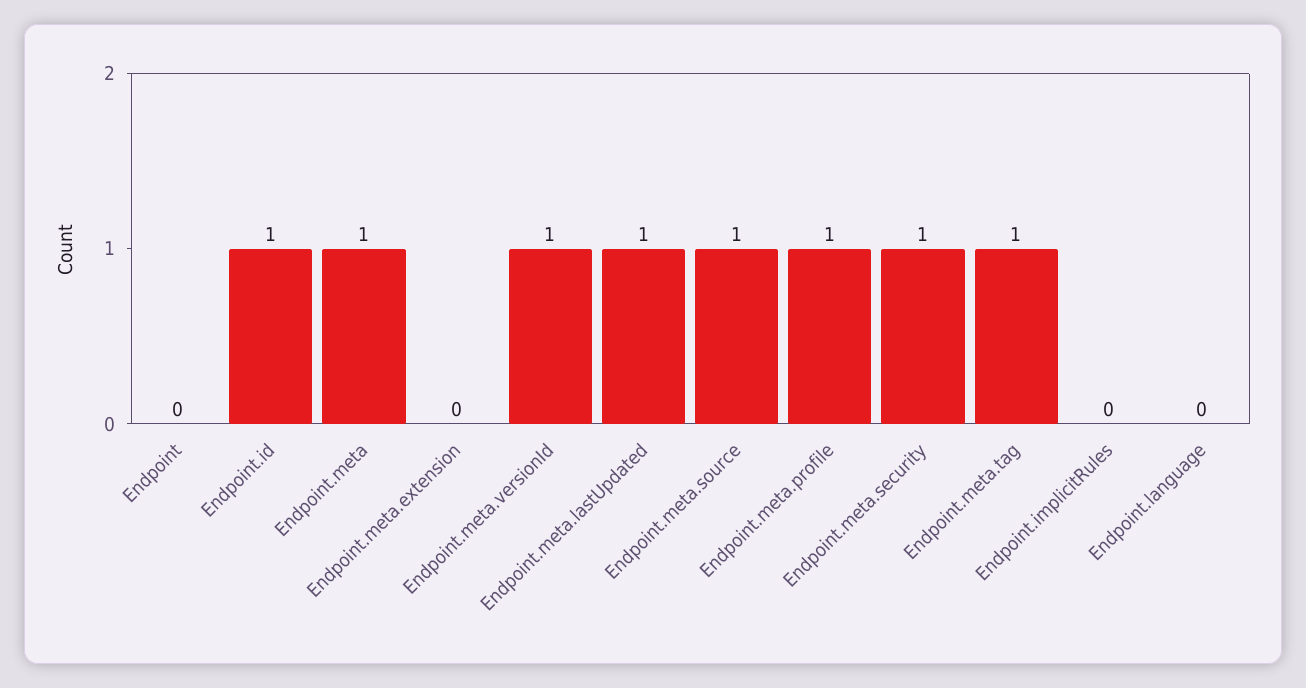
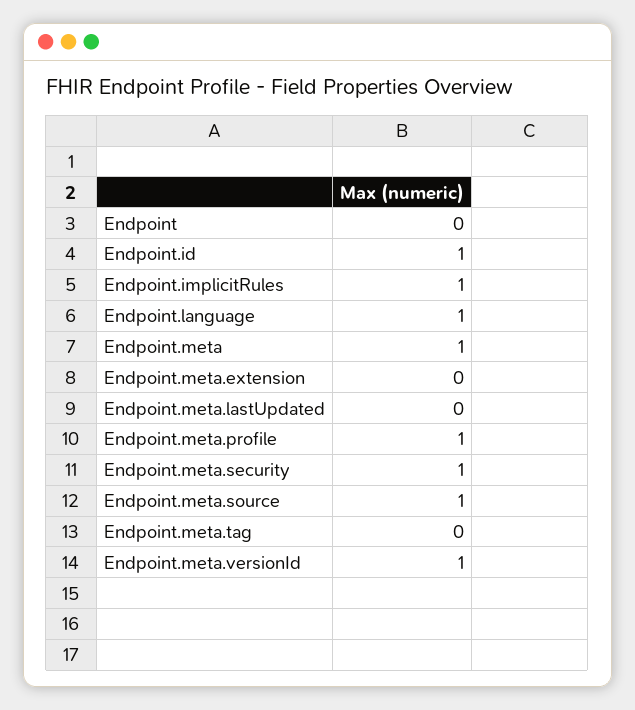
Endpoint.meta.lastUpdated: 1 -> 0
Endpoint.meta.tag: 1 -> 0
Endpoint.implicitRules: 0 -> 1
Endpoint.language: 0 -> 1

